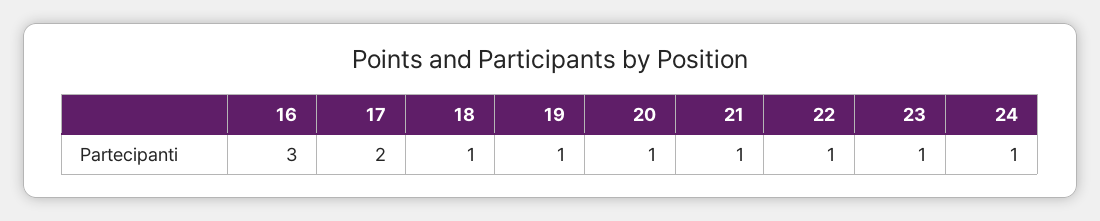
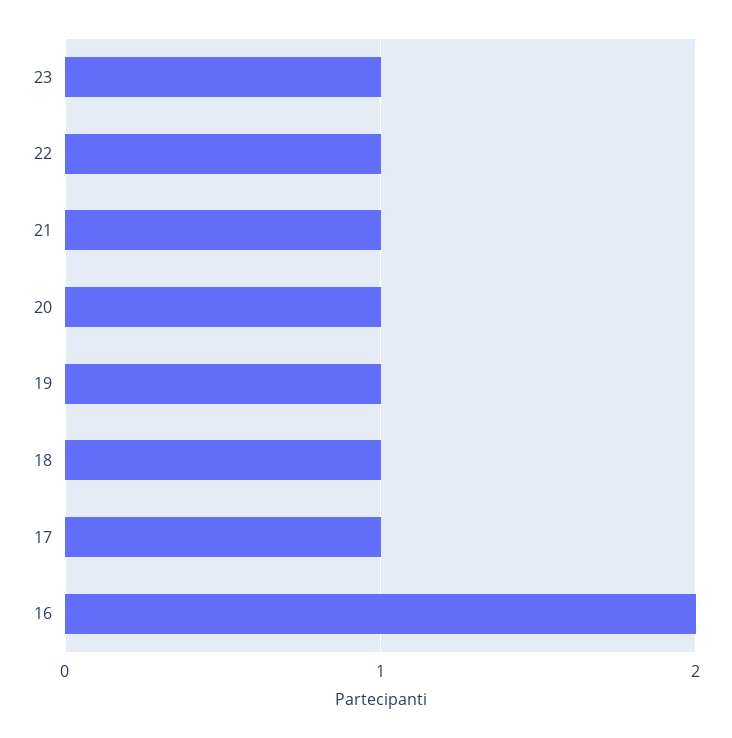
16: 3 -> 2
17: 2 -> 1
24: 1 -> none

